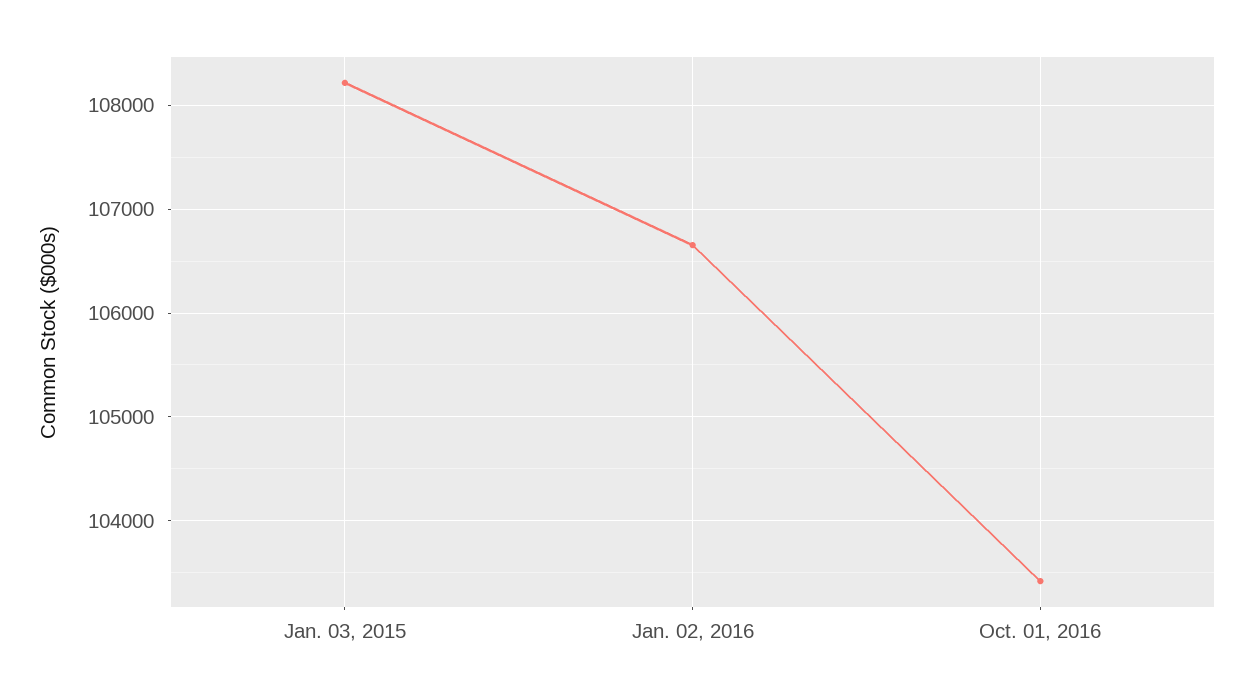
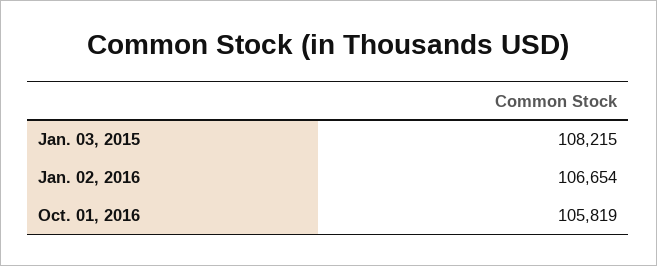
Oct. 01, 2016: 103400 -> 105819

